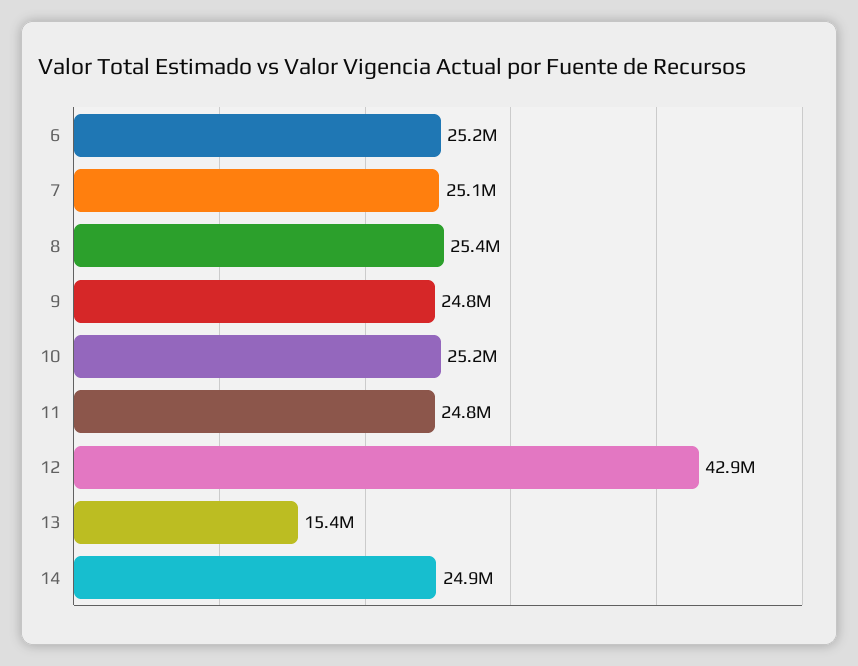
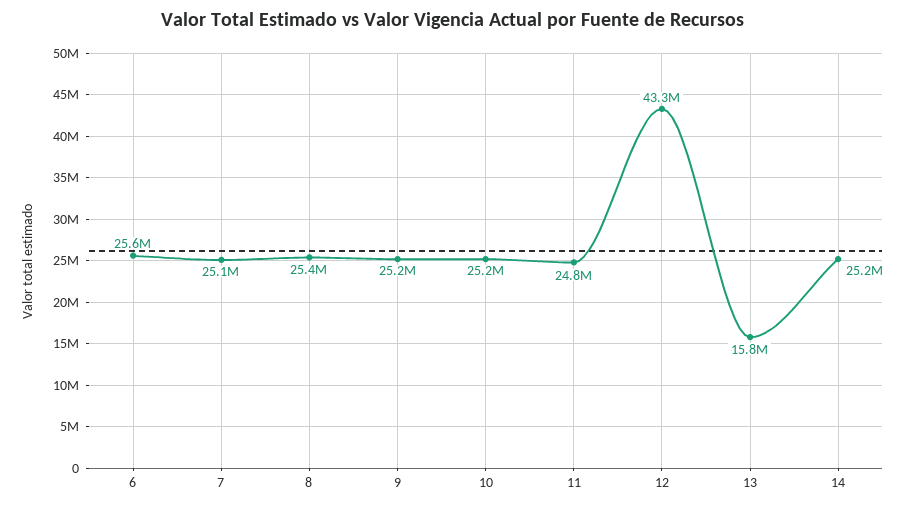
6: 25200000 -> 25600000
9: 24800000 -> 25200000
12: 42900000 -> 43300000
13: 15400000 -> 15800000
14: 24900000 -> 25200000

